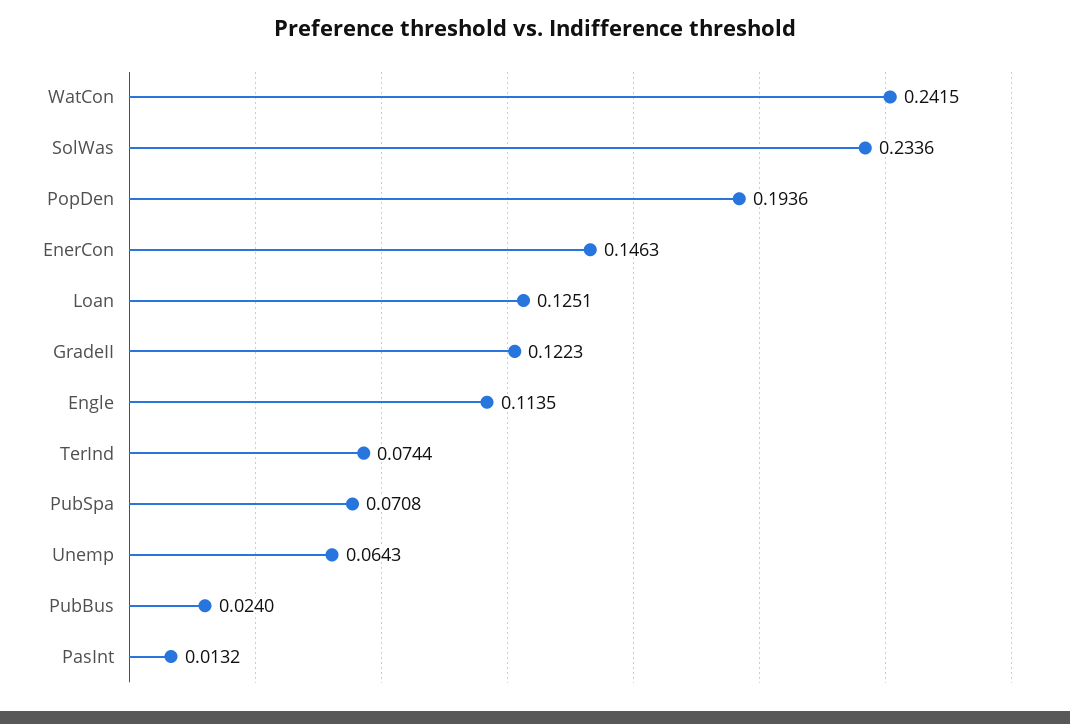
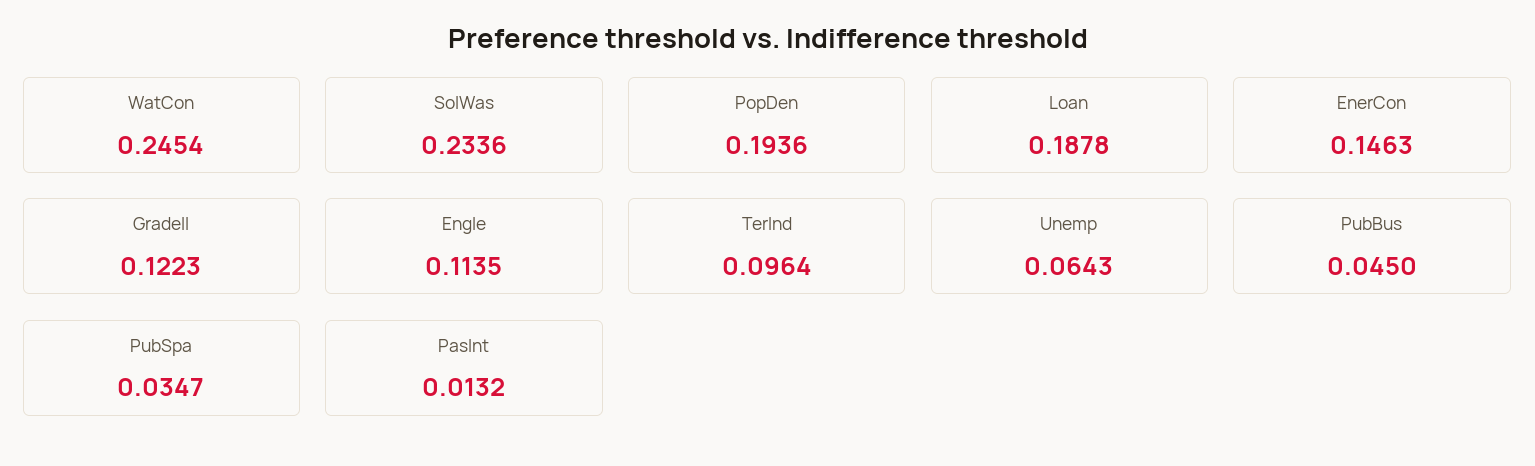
WatCon: 0.2415 -> 0.2454
Loan: 0.1251 -> 0.1878
TerInd: 0.0744 -> 0.0964
PubSpa: 0.0708 -> 0.0347
PubBus: 0.024 -> 0.045

